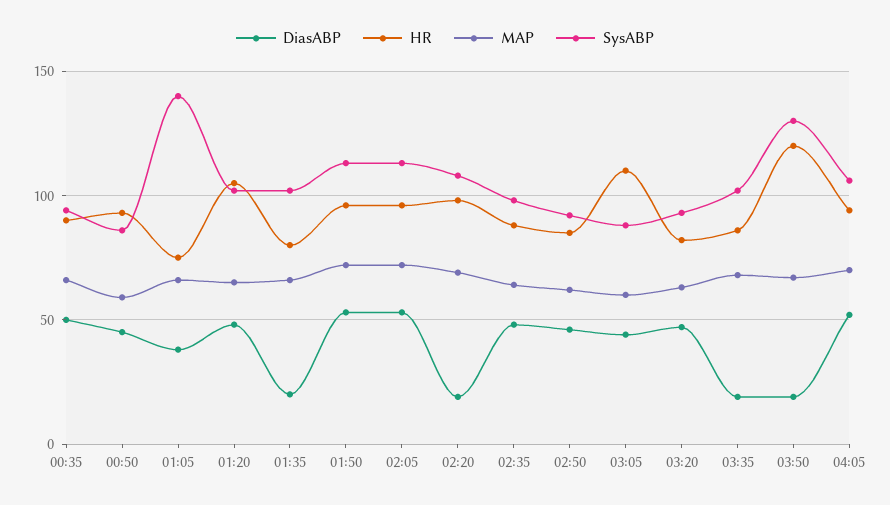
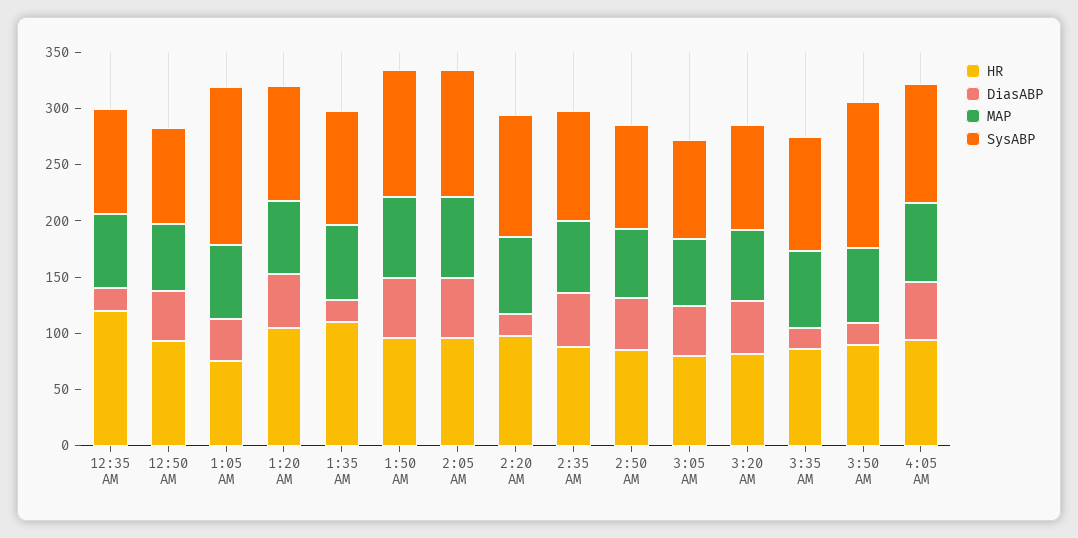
DiasABP, 00:35: 50 -> 20
HR, 00:35: 90 -> 120
HR, 01:35: 80 -> 110
HR, 03:05: 110 -> 80
HR, 03:50: 120 -> 90

